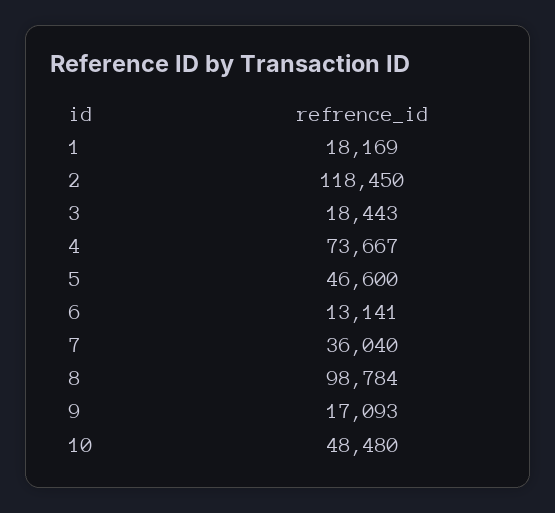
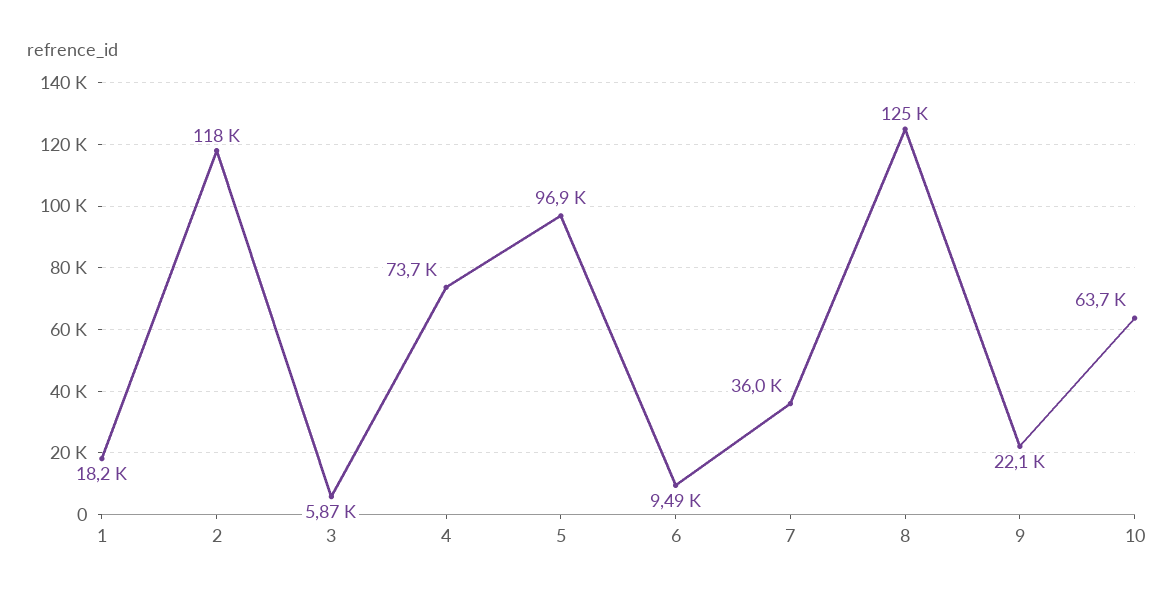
3: 18443 -> 5870
5: 46600 -> 96900
6: 13141 -> 9490
8: 98784 -> 125000
9: 17093 -> 22100
10: 48480 -> 63700

